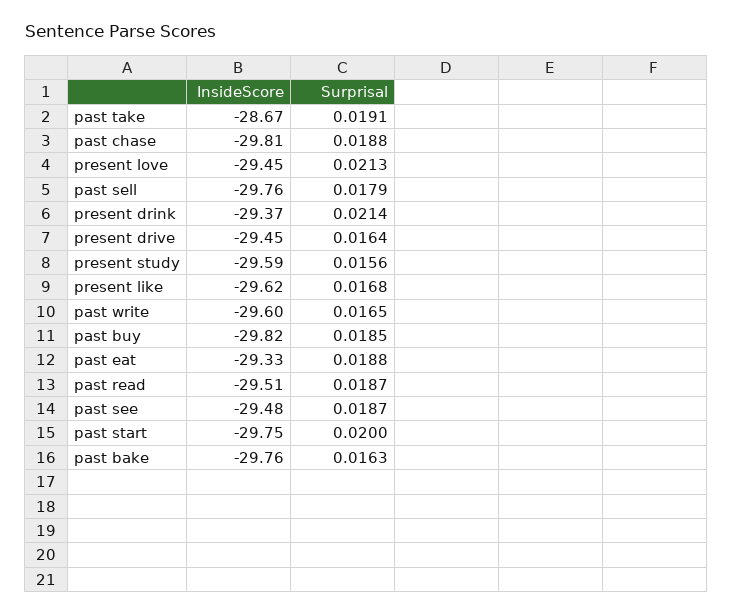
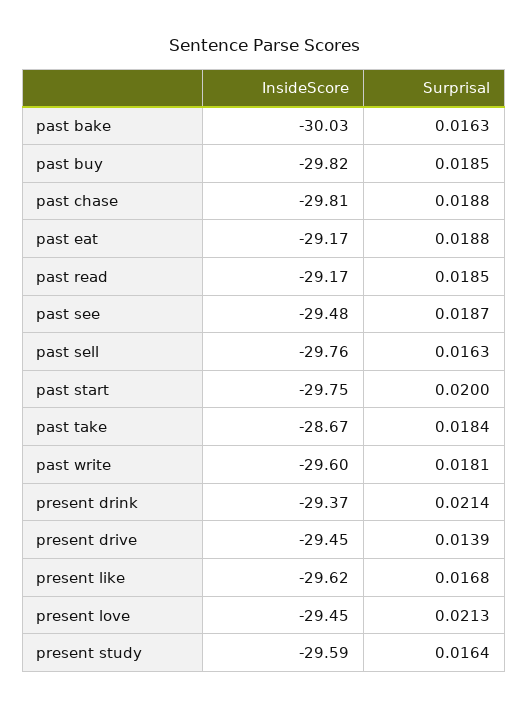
Surprisal, past take: 0.0191 -> 0.0184
Surprisal, past sell: 0.0179 -> 0.0163
Surprisal, present drive: 0.0164 -> 0.0139
Surprisal, present study: 0.0156 -> 0.0164
Surprisal, past write: 0.0165 -> 0.0181
InsideScore, past eat: -29.33 -> -29.17
InsideScore, past read: -29.51 -> -29.17
Surprisal, past read: 0.0187 -> 0.0185
InsideScore, past bake: -29.76 -> -30.03

